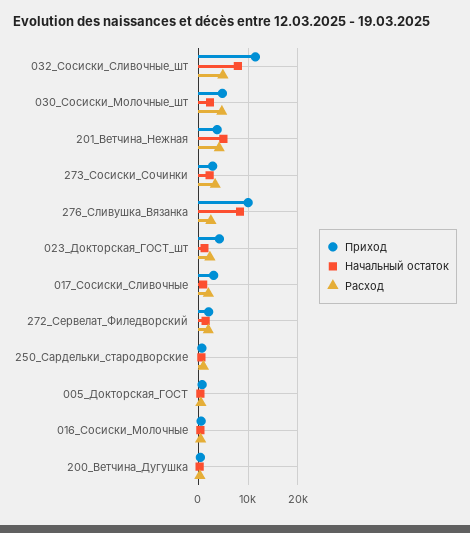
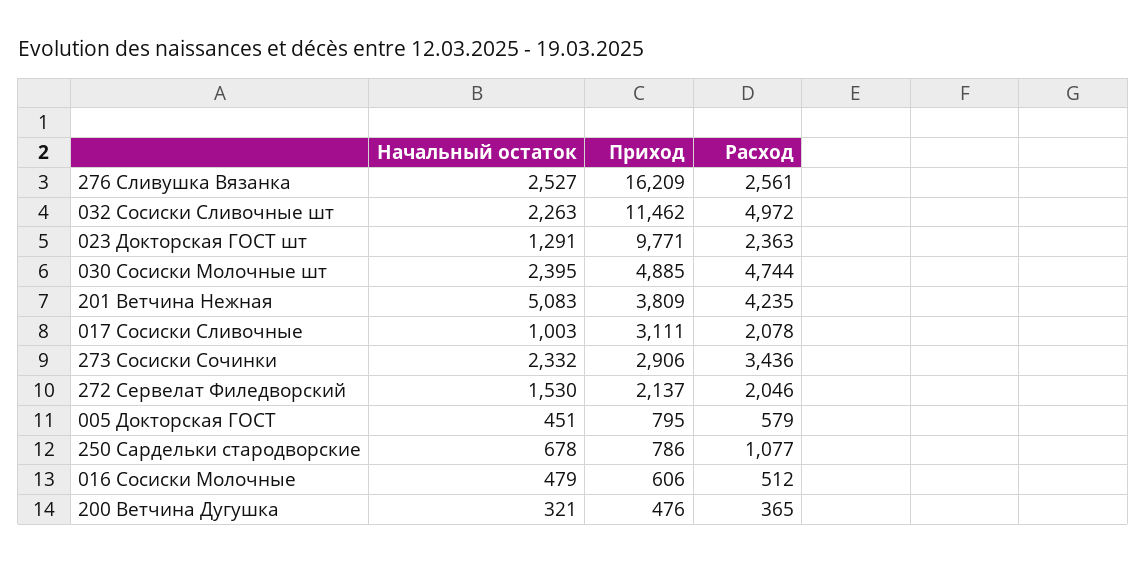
Начальный остаток, 032_Сосиски_Сливочные_шт: 8000 -> 2263
Приход, 276_Сливушка_Вязанка: 10000 -> 16209
Начальный остаток, 276_Сливушка_Вязанка: 8000 -> 2527
Приход, 023_Докторская_ГОСТ_шт: 4000 -> 9771

